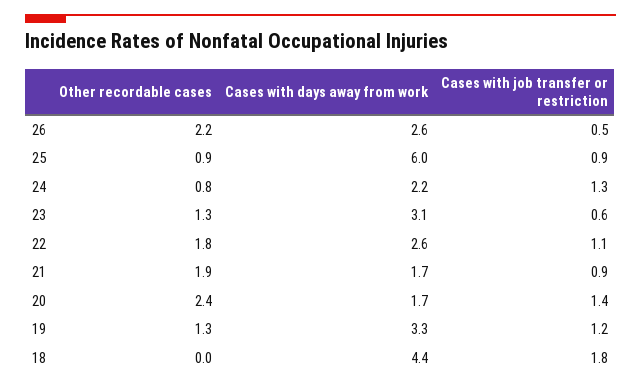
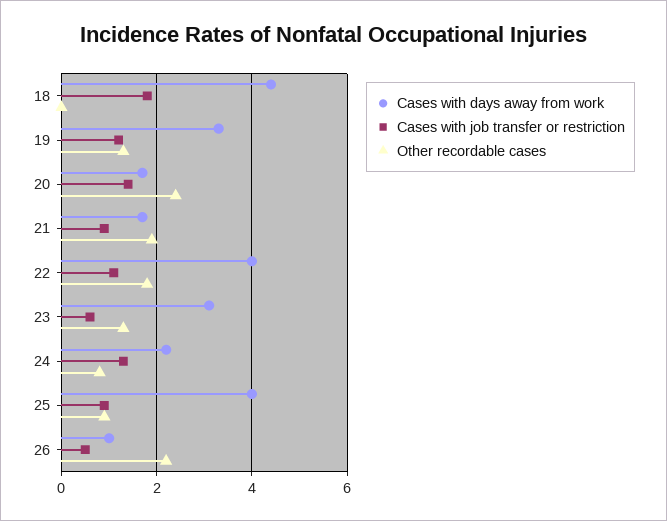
Cases with days away from work, 26: 2.6 -> 1
Cases with days away from work, 25: 6 -> 4
Cases with days away from work, 22: 2.6 -> 4

